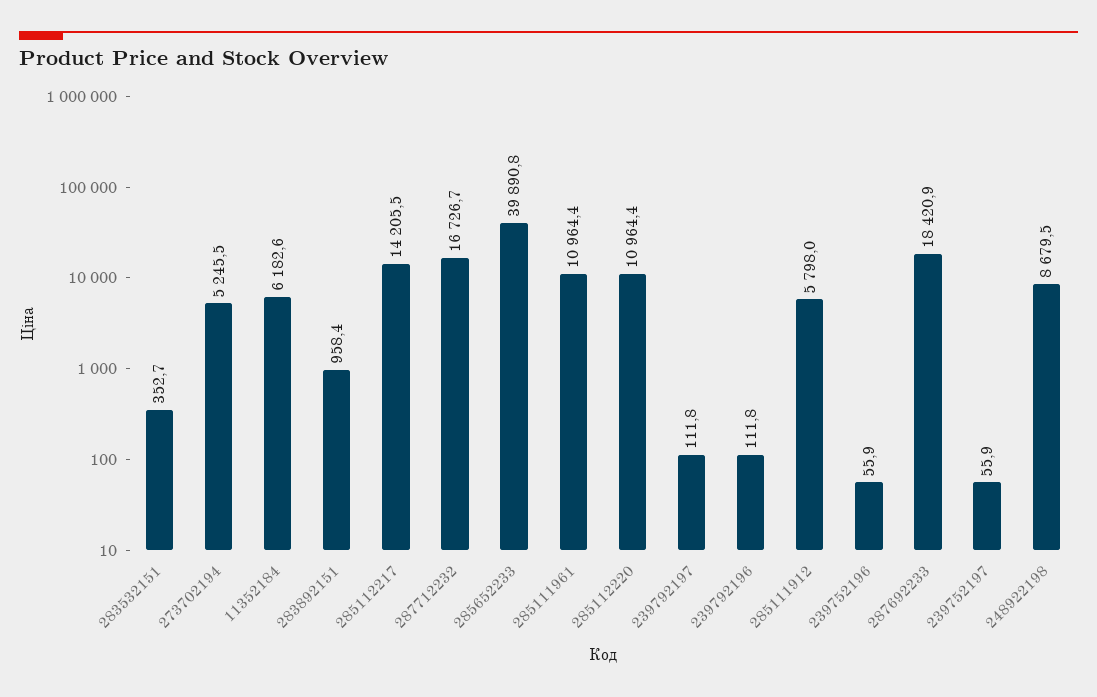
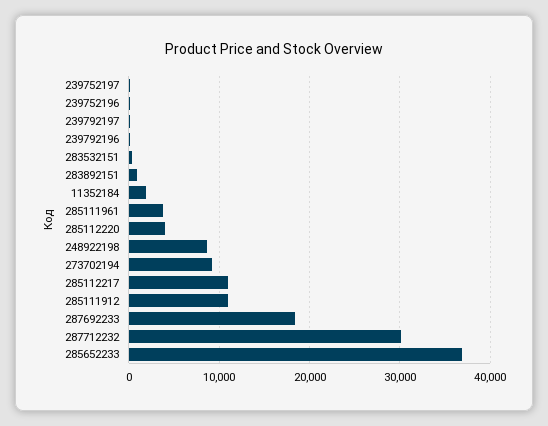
273702194: 5245.5 -> 9000
11352184: 6182.6 -> 2000
285112217: 14205.5 -> 11000
287712232: 16726.7 -> 30000
285652233: 39890.8 -> 37000
285111961: 10964.4 -> 4000
285112220: 10964.4 -> 4000
285111912: 5798 -> 11000

